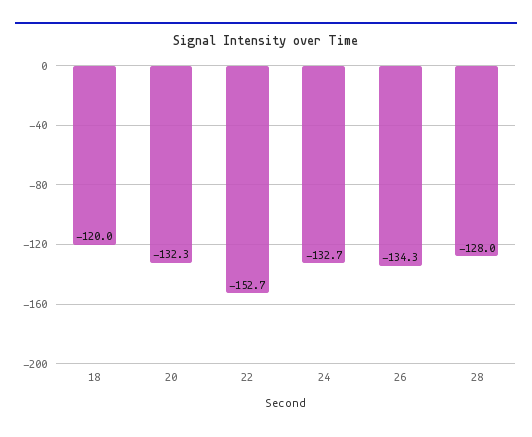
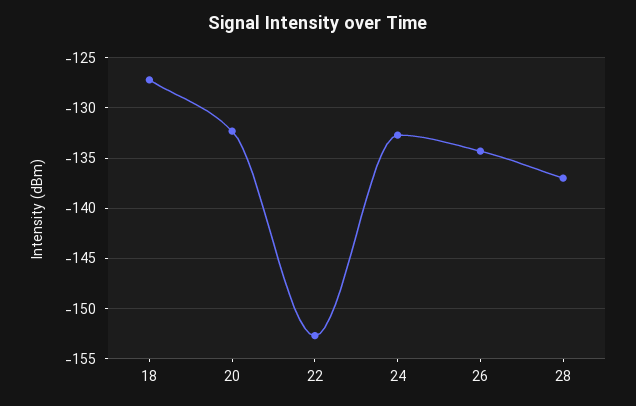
18: -120 -> -127
28: -128 -> -137

